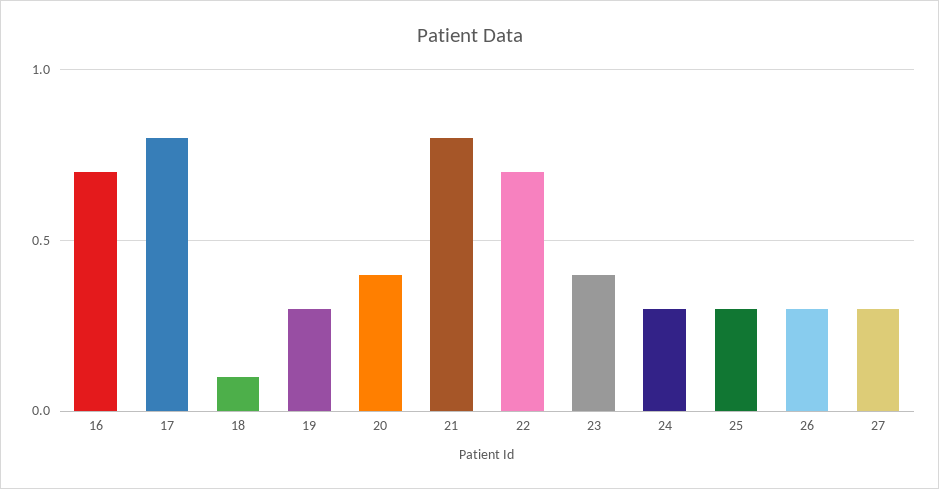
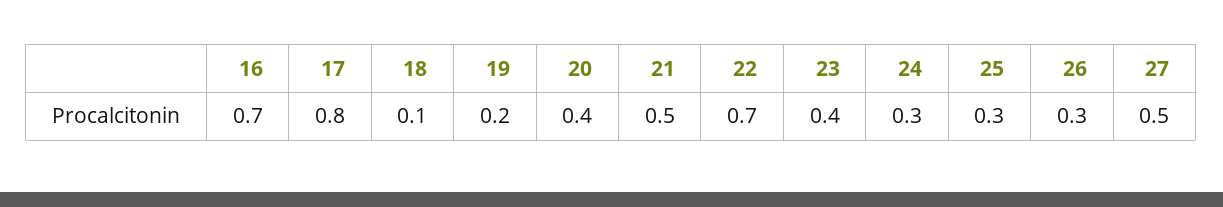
19: 0.3 -> 0.2
21: 0.8 -> 0.5
27: 0.3 -> 0.5

